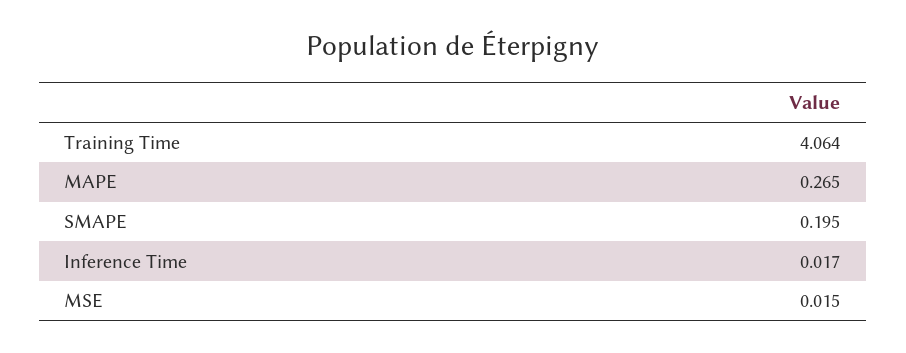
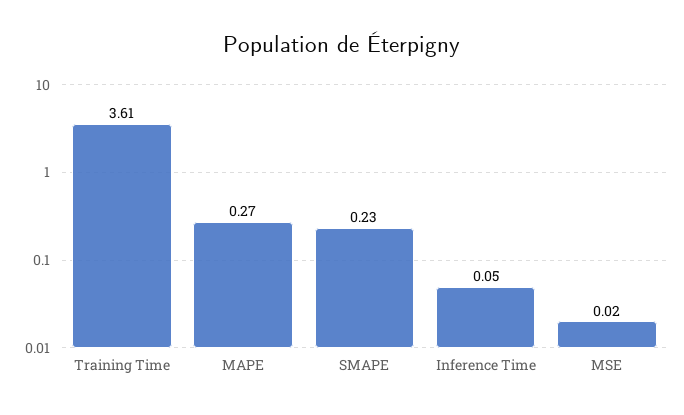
Training Time: 4.064 -> 3.61
SMAPE: 0.195 -> 0.23
Inference Time: 0.017 -> 0.05

